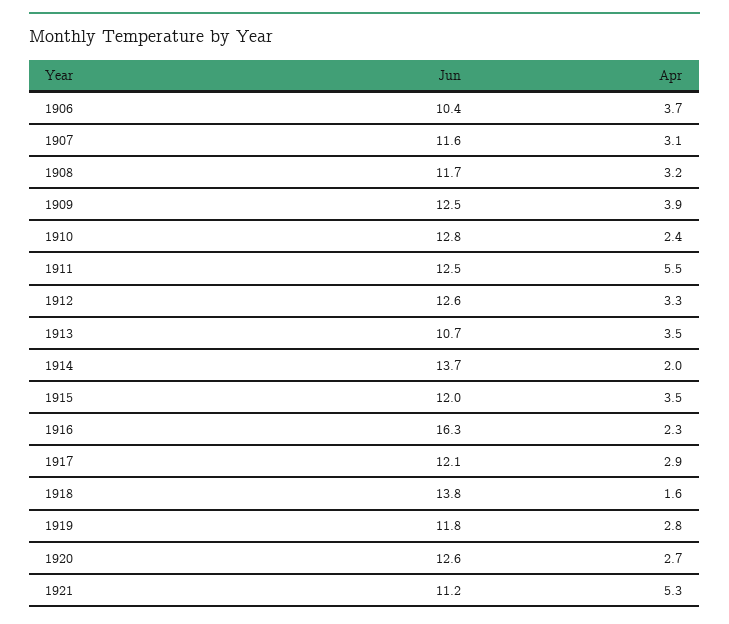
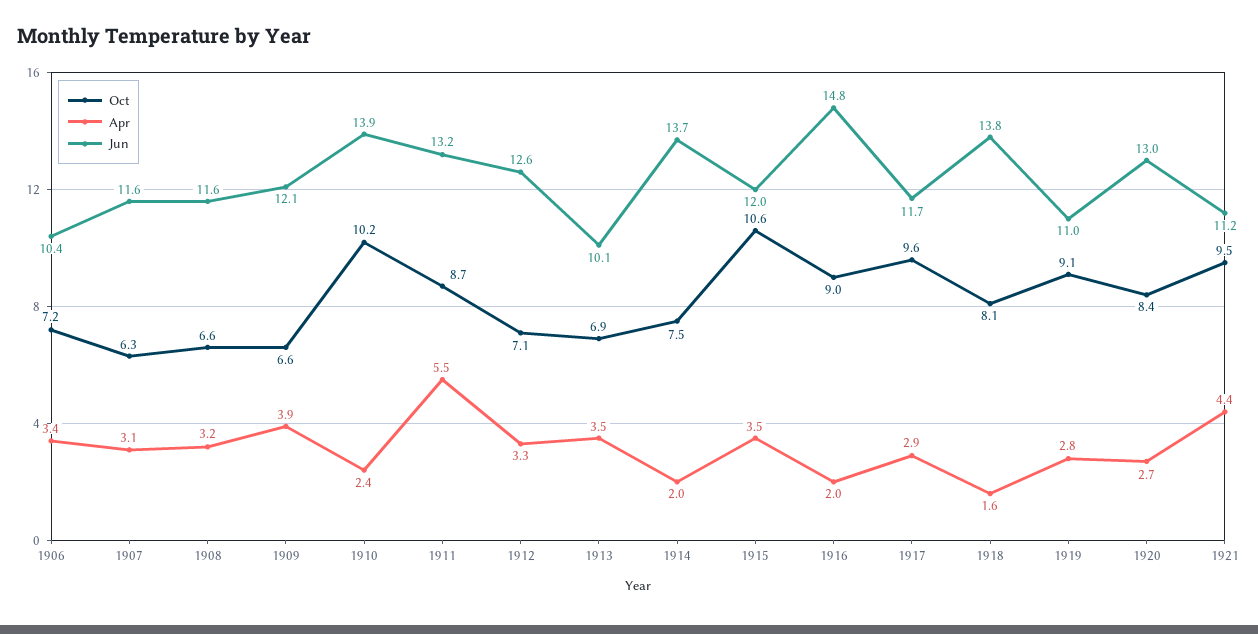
Apr, 1906: 3.7 -> 3.4
Jun, 1908: 11.7 -> 11.6
Jun, 1909: 12.5 -> 12.1
Jun, 1910: 12.8 -> 13.9
Jun, 1911: 12.5 -> 13.2
Jun, 1913: 10.7 -> 10.1
Jun, 1916: 16.3 -> 14.8
Apr, 1916: 2.3 -> 2
Jun, 1917: 12.1 -> 11.7
Jun, 1919: 11.8 -> 11
Jun, 1920: 12.6 -> 13
Apr, 1921: 5.3 -> 4.4
Oct, 1906: none -> 7.2
Oct, 1907: none -> 6.3
Oct, 1908: none -> 6.6
Oct, 1909: none -> 6.6
Oct, 1910: none -> 10.2
Oct, 1911: none -> 8.7
Oct, 1912: none -> 7.1
Oct, 1913: none -> 6.9
Oct, 1914: none -> 7.5
Oct, 1915: none -> 10.6
Oct, 1916: none -> 9
Oct, 1917: none -> 9.6
Oct, 1918: none -> 8.1
Oct, 1919: none -> 9.1
Oct, 1920: none -> 8.4
Oct, 1921: none -> 9.5

